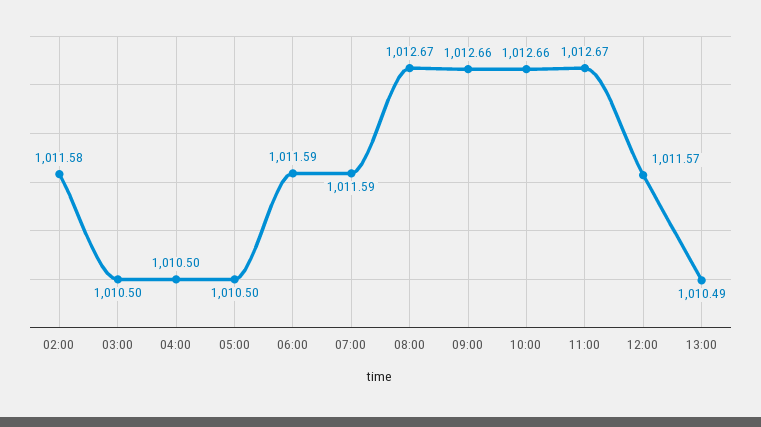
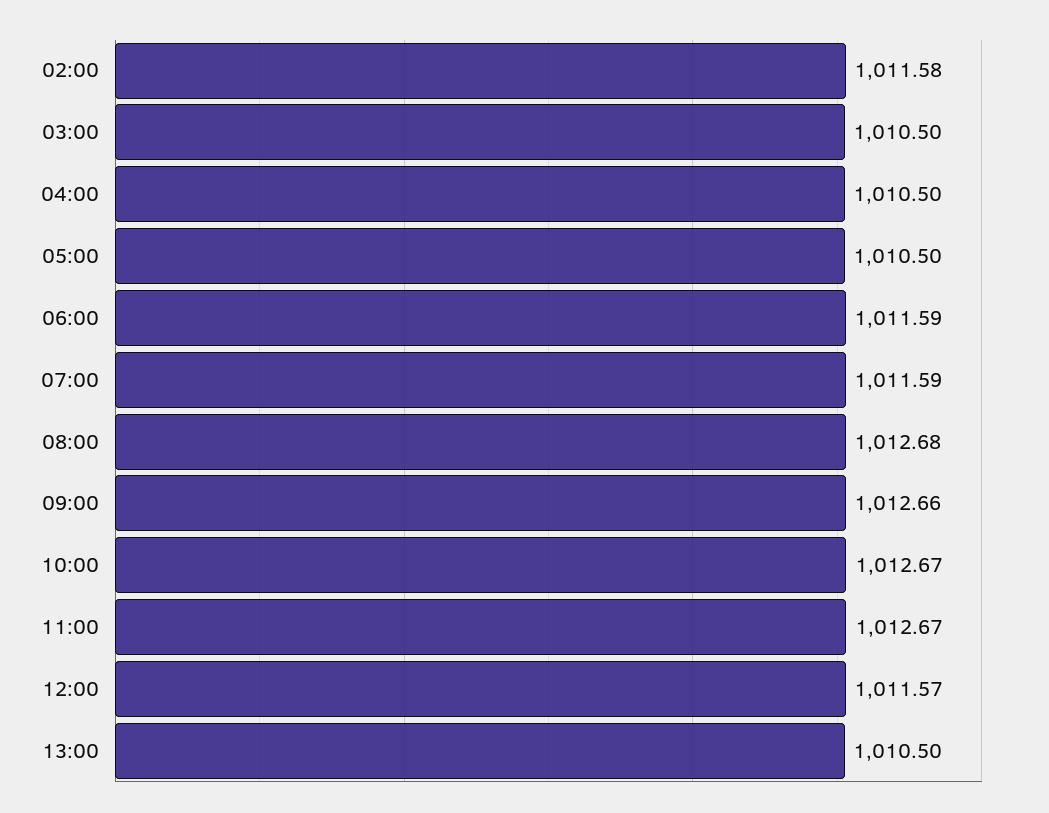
08:00: 1012.67 -> 1012.68
10:00: 1012.66 -> 1012.67
13:00: 1010.49 -> 1010.5

